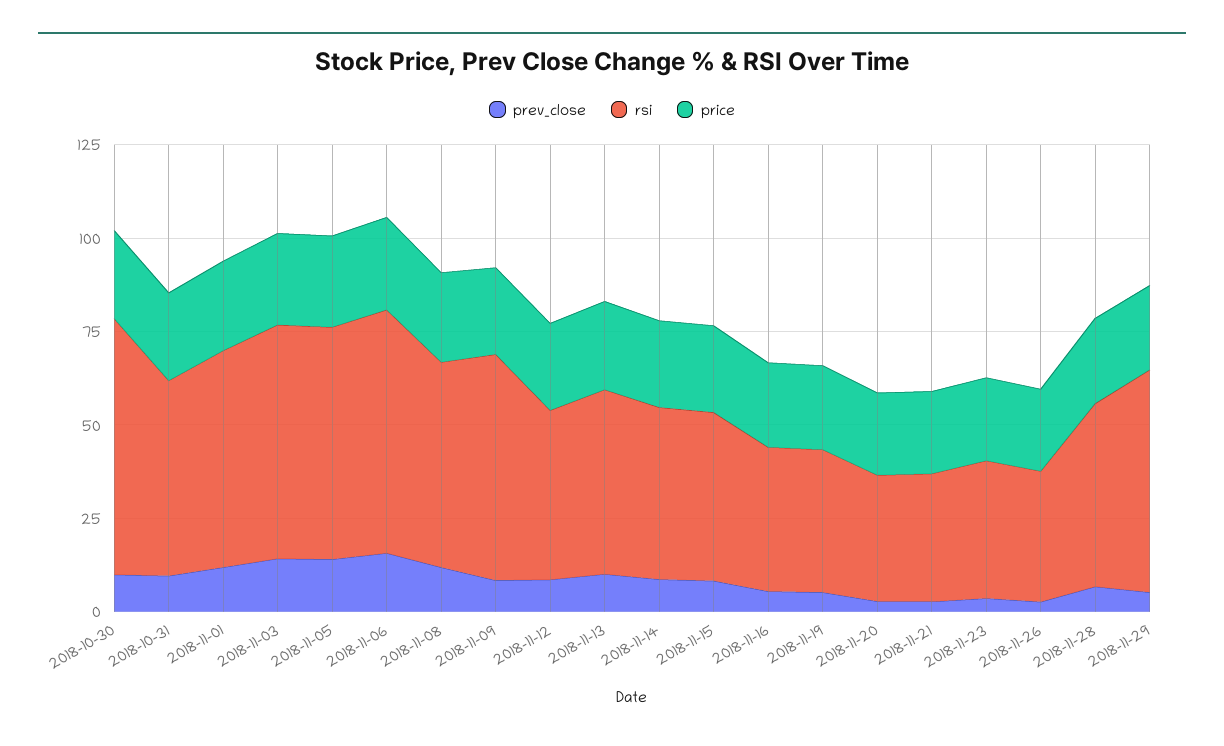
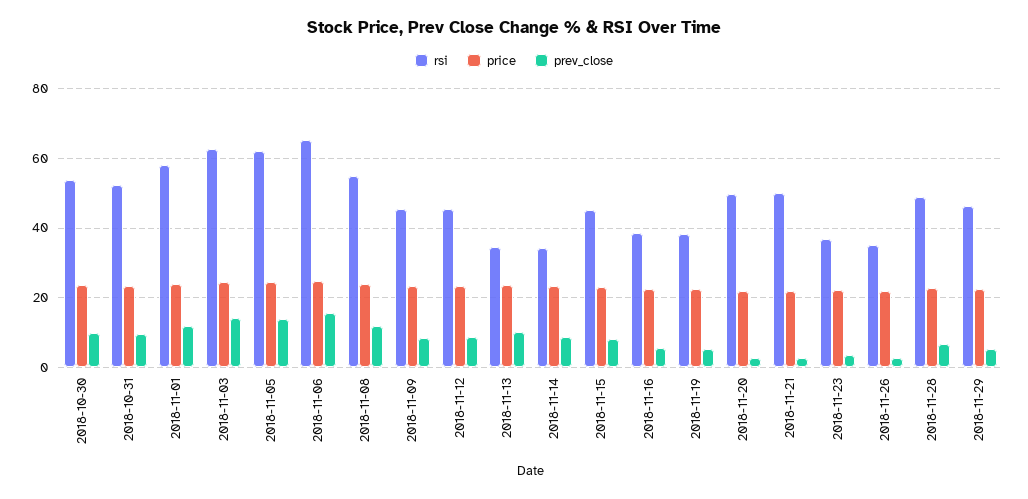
rsi, 2018-10-30: 70 -> 54
rsi, 2018-11-09: 60 -> 46
rsi, 2018-11-13: 50 -> 34
rsi, 2018-11-14: 45 -> 34
rsi, 2018-11-20: 35 -> 50
rsi, 2018-11-21: 35 -> 50
rsi, 2018-11-29: 60 -> 46

